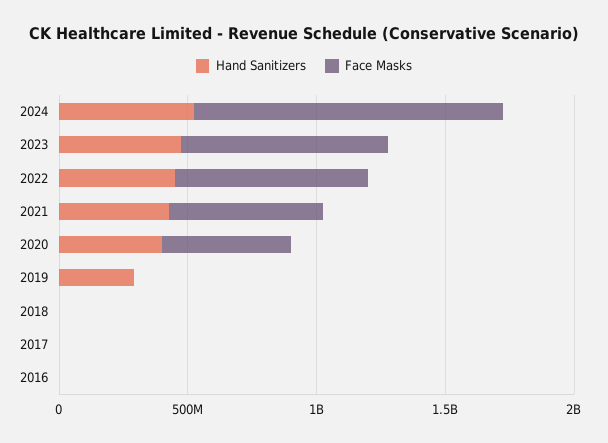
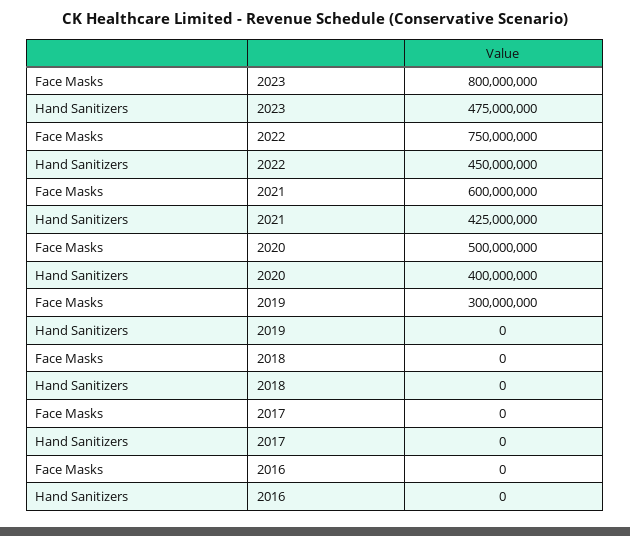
Hand Sanitizers, 2024: 500000000 -> none
Face Masks, 2024: 1200000000 -> none
Hand Sanitizers, 2019: 300000000 -> 0
Face Masks, 2019: 0 -> 300000000

